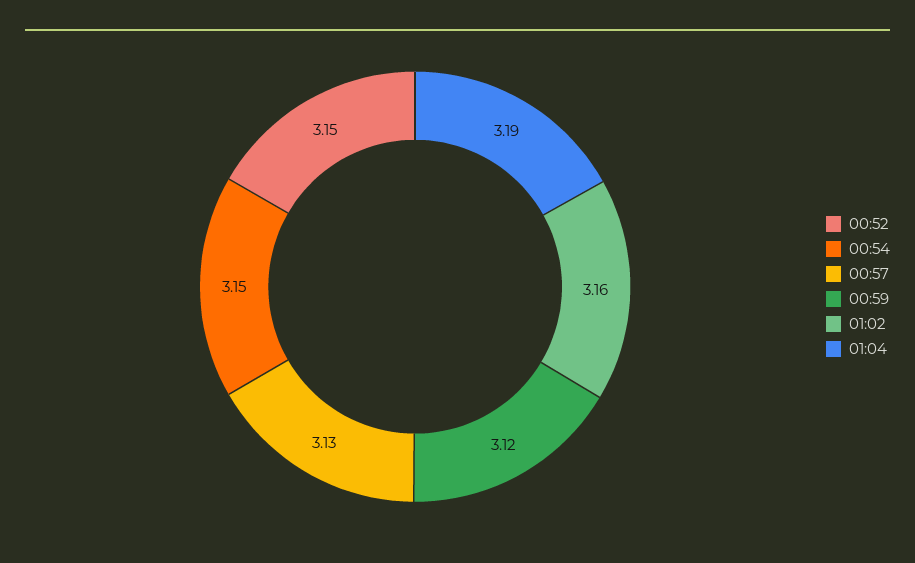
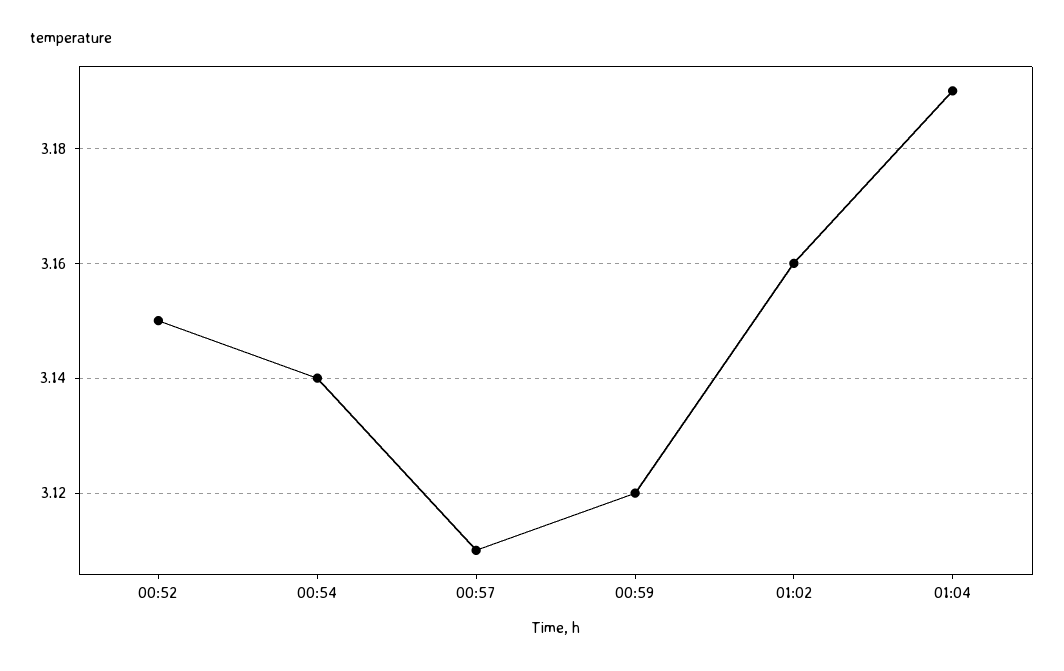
00:54: 3.15 -> 3.14
00:57: 3.13 -> 3.11

